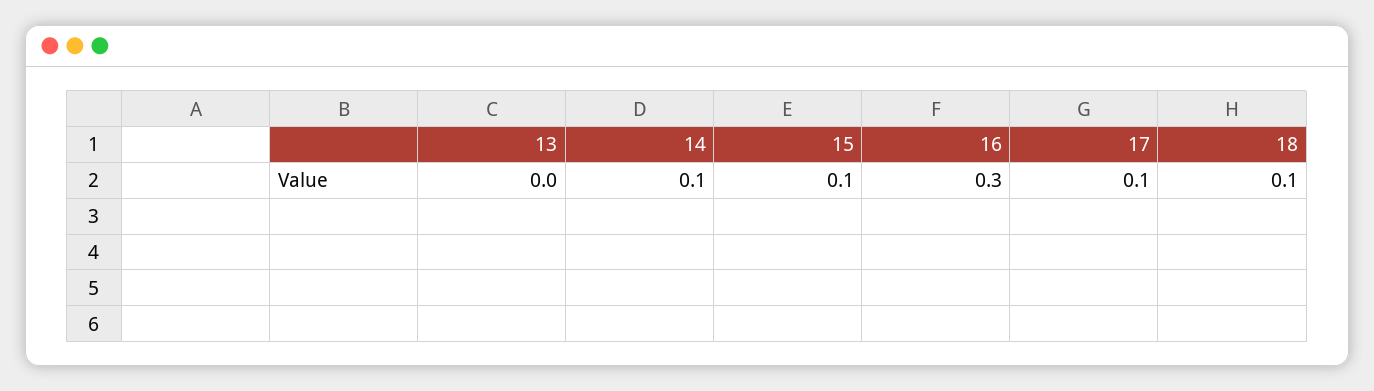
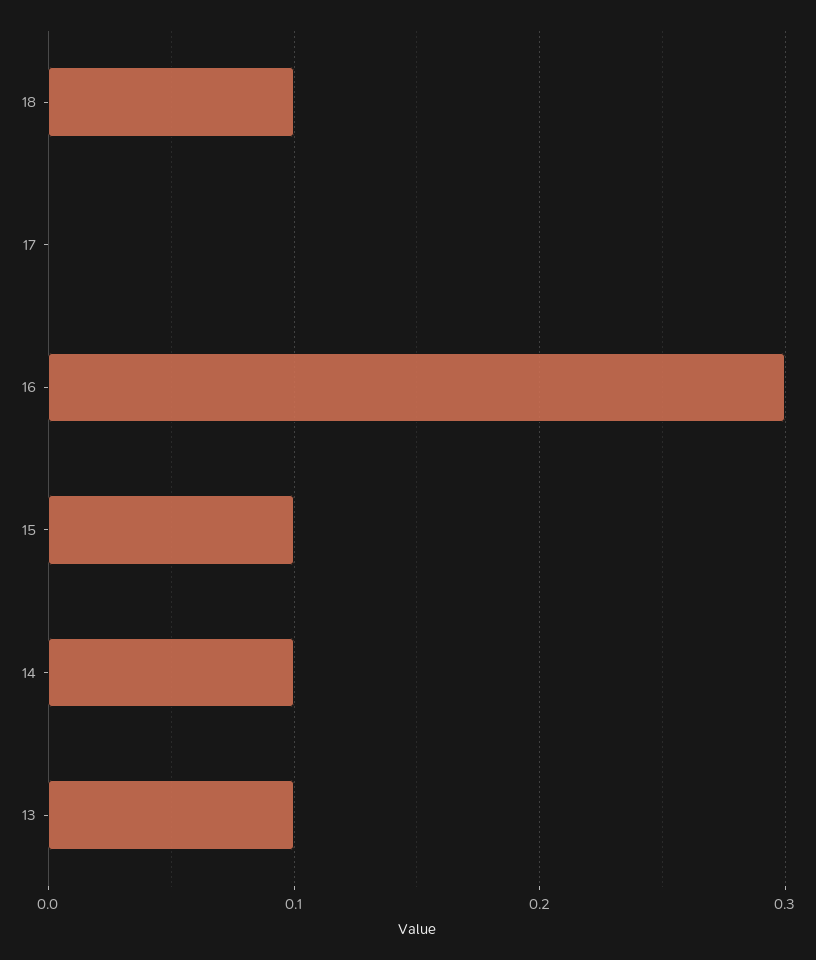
13: 0 -> 0.1
17: 0.1 -> 0

